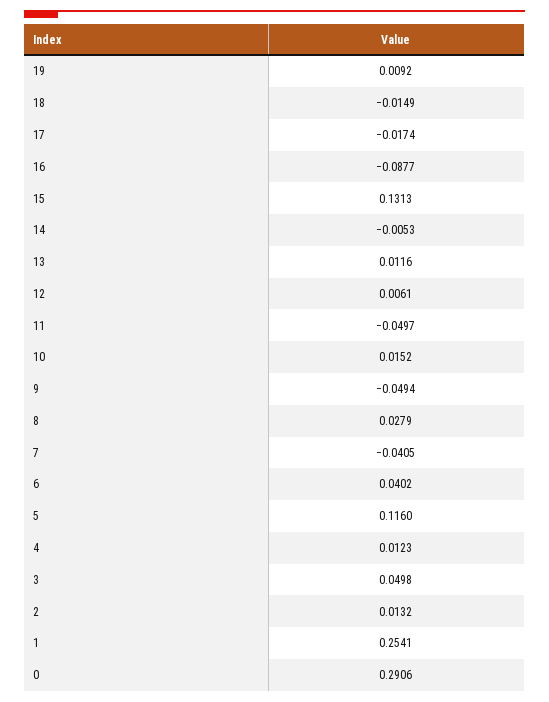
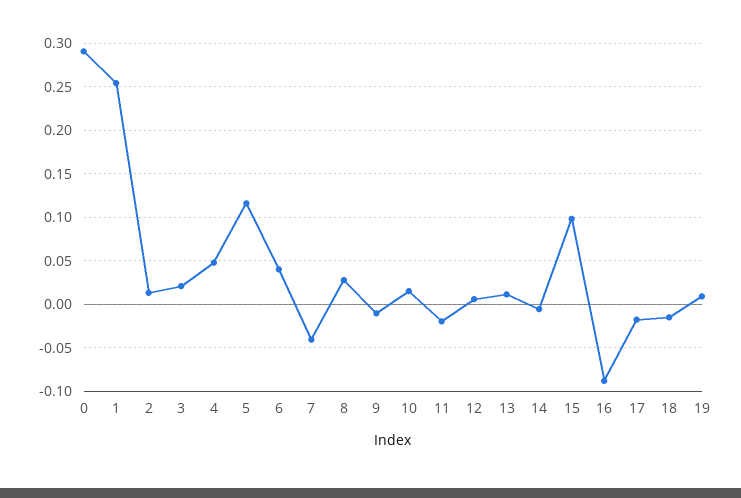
15: 0.1313 -> 0.1
11: -0.0497 -> -0.02
9: -0.0494 -> -0.01
4: 0.0123 -> 0.05
3: 0.0498 -> 0.02

